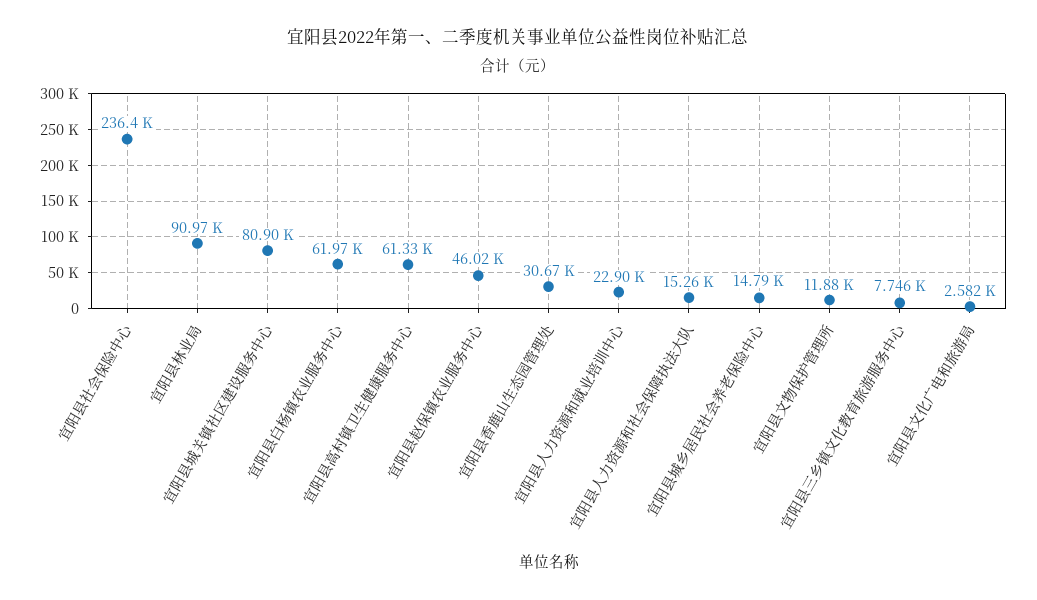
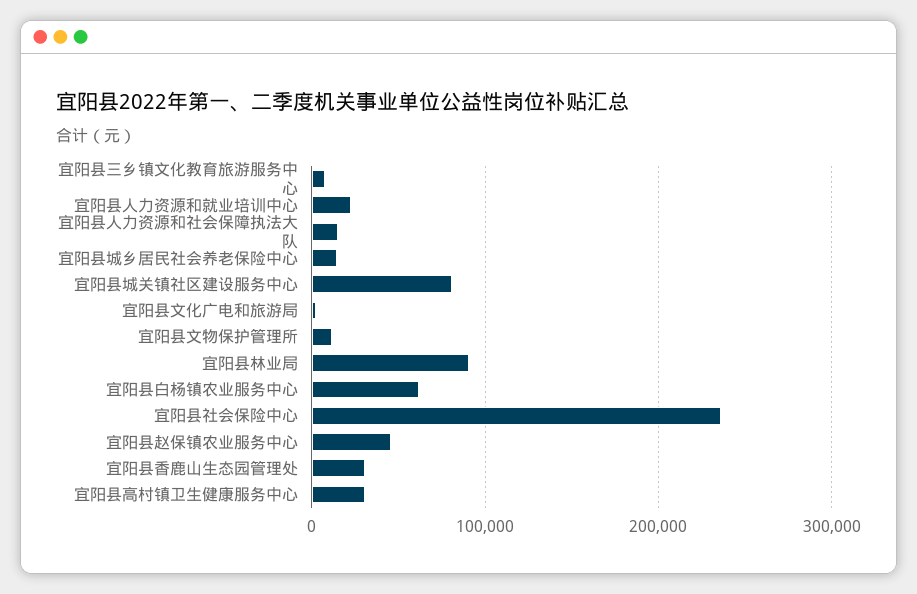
宜阳县高村镇卫生健康服务中心: 61330 -> 30000

